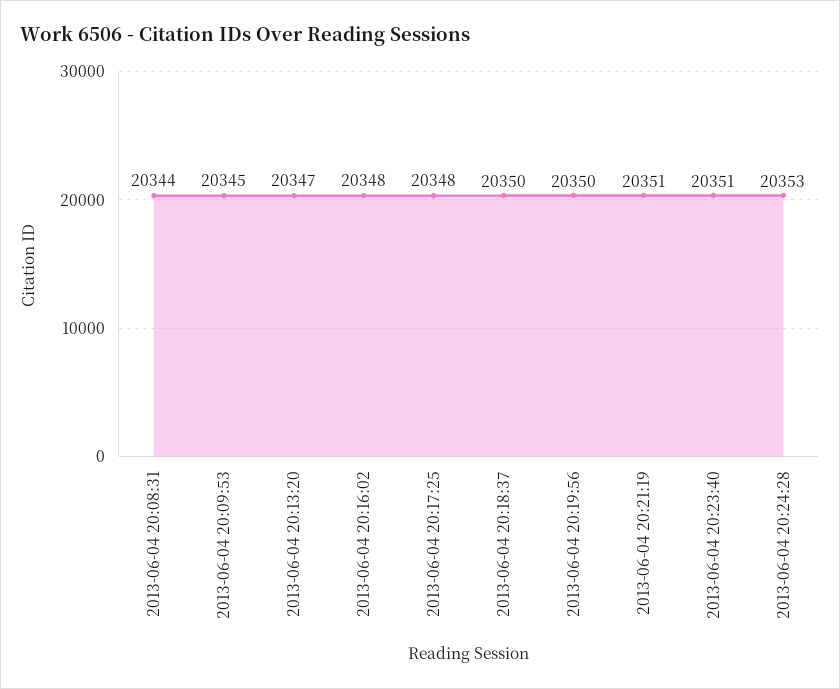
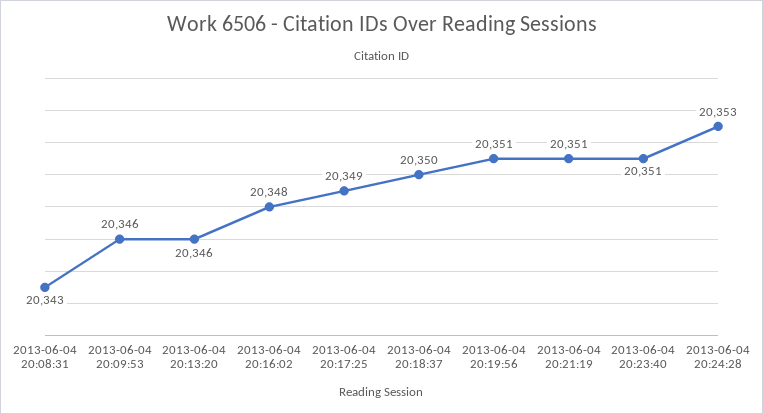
2013-06-04 20:08:31: 20344 -> 20343
2013-06-04 20:09:53: 20345 -> 20346
2013-06-04 20:13:20: 20347 -> 20346
2013-06-04 20:17:25: 20348 -> 20349
2013-06-04 20:19:56: 20350 -> 20351

